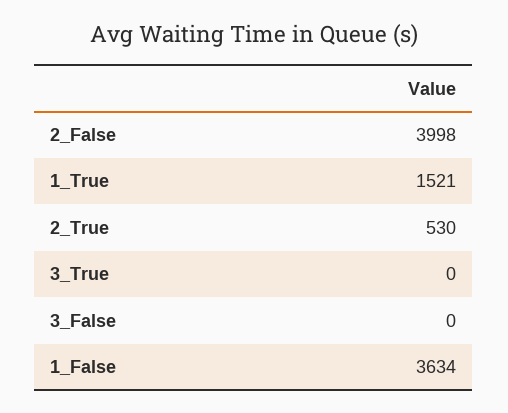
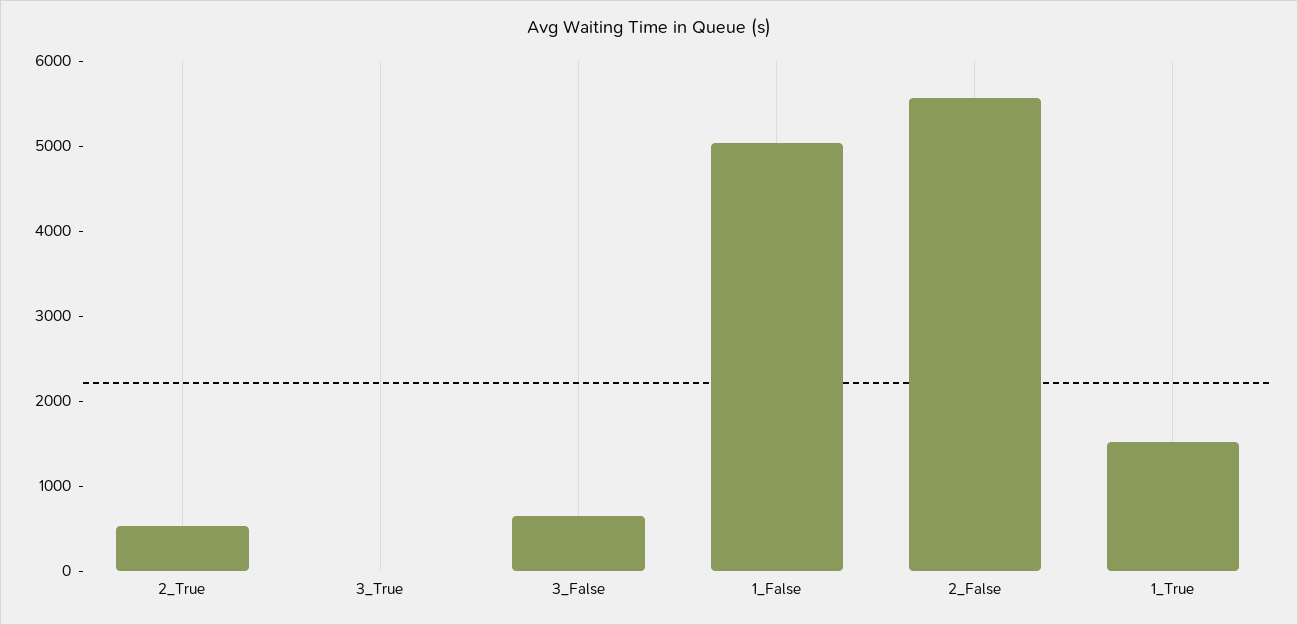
2_False: 3998 -> 5600
3_False: 0 -> 600
1_False: 3634 -> 5000

